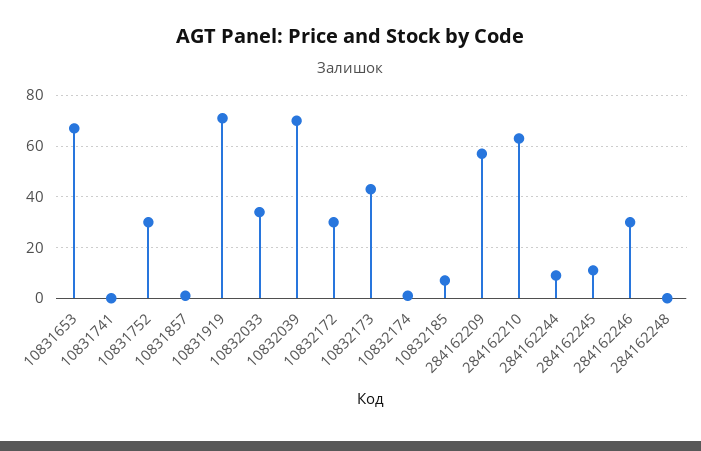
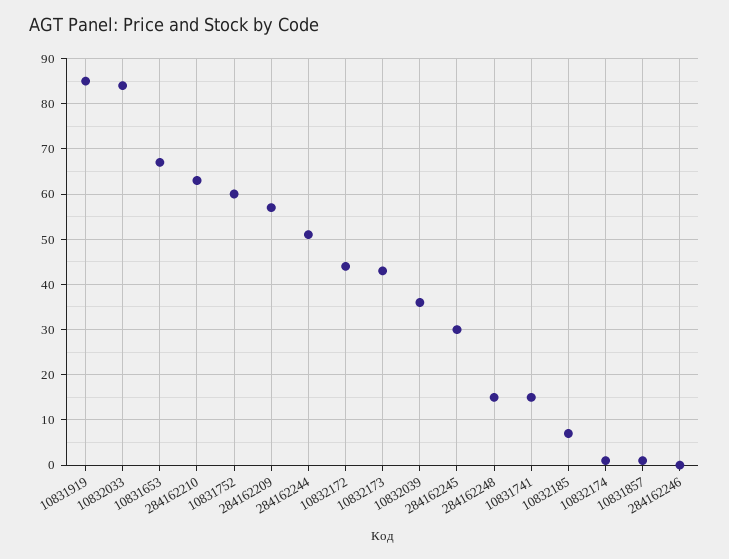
10831741: 0 -> 15
10831752: 30 -> 60
10831919: 70 -> 85
10832033: 35 -> 85
10832039: 70 -> 35
10832172: 30 -> 45
284162244: 10 -> 50
284162245: 10 -> 30
284162246: 30 -> 0
284162248: 0 -> 15

